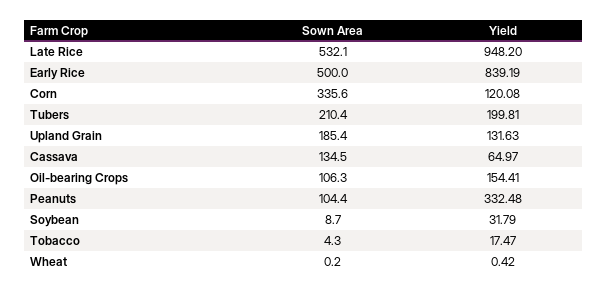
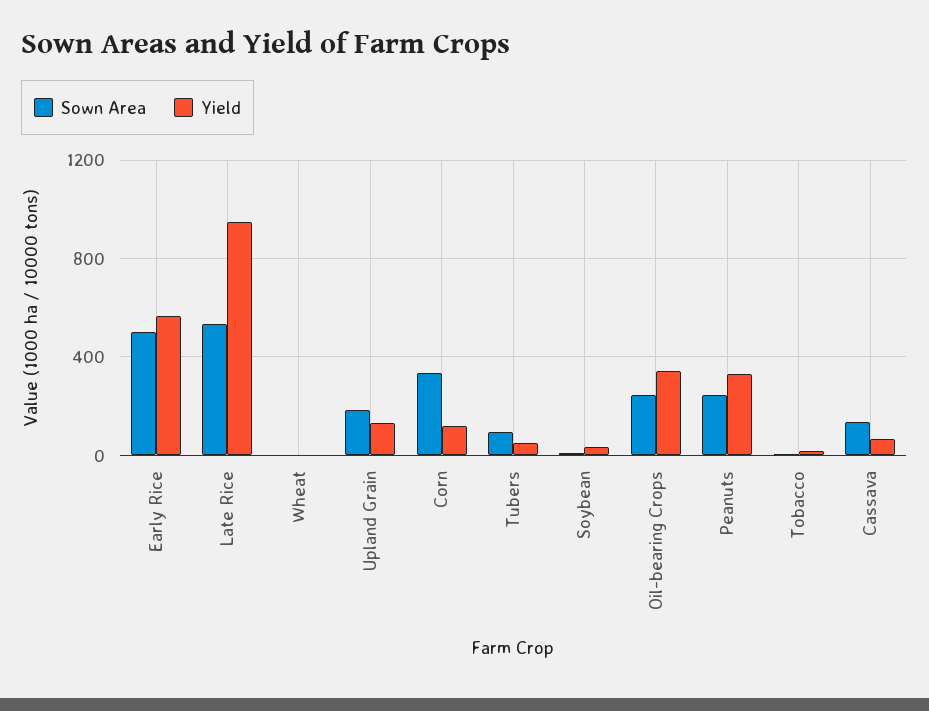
Yield, Early Rice: 839.19 -> 550
Sown Area, Tubers: 210.4 -> 100
Yield, Tubers: 199.81 -> 50
Sown Area, Oil-bearing Crops: 106.3 -> 250
Yield, Oil-bearing Crops: 154.41 -> 350
Sown Area, Peanuts: 104.4 -> 250

